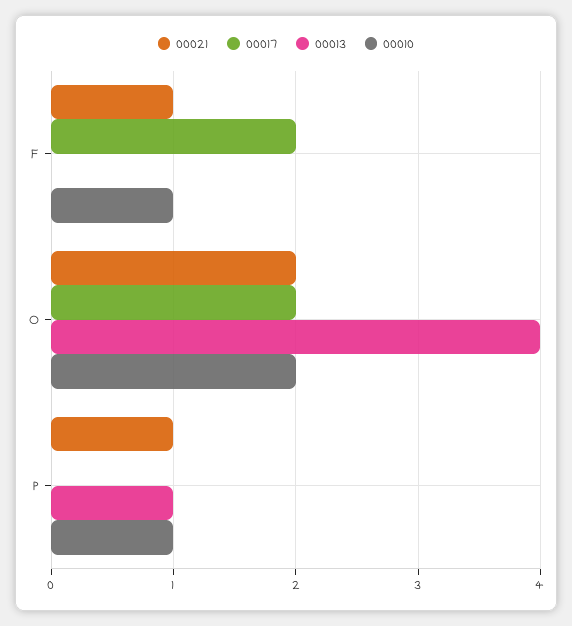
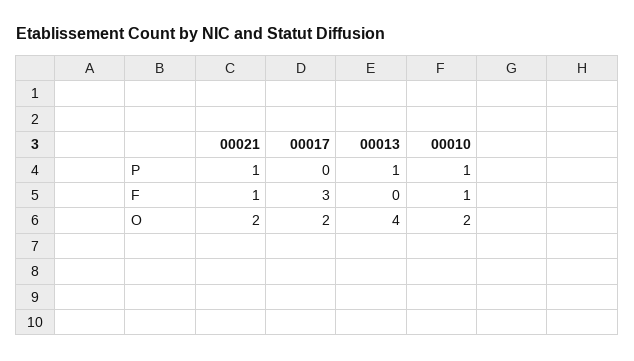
00017, F: 2 -> 3

